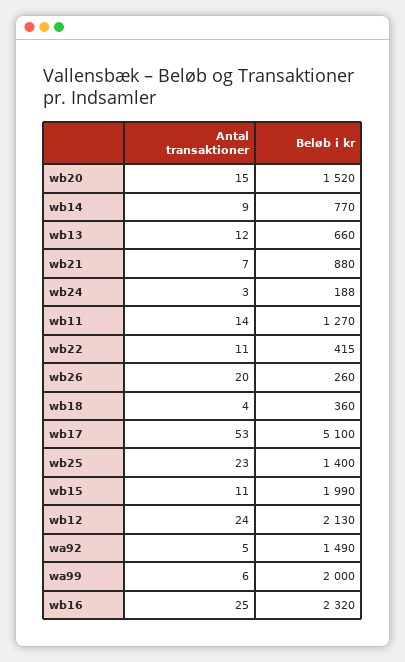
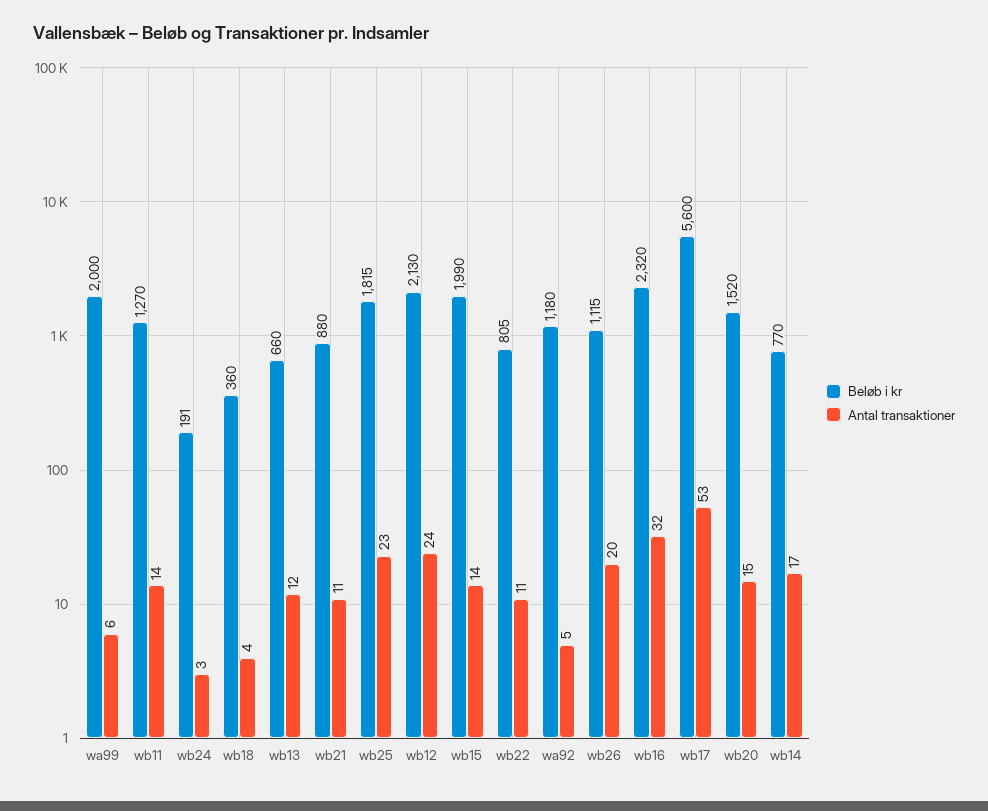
Antal transaktioner, wb14: 9 -> 17
Antal transaktioner, wb21: 7 -> 11
Beløb i kr, wb24: 188 -> 191
Beløb i kr, wb22: 415 -> 805
Beløb i kr, wb26: 260 -> 1115
Beløb i kr, wb17: 5100 -> 5600
Beløb i kr, wb25: 1400 -> 1815
Antal transaktioner, wb15: 11 -> 14
Beløb i kr, wa92: 1490 -> 1180
Antal transaktioner, wb16: 25 -> 32

